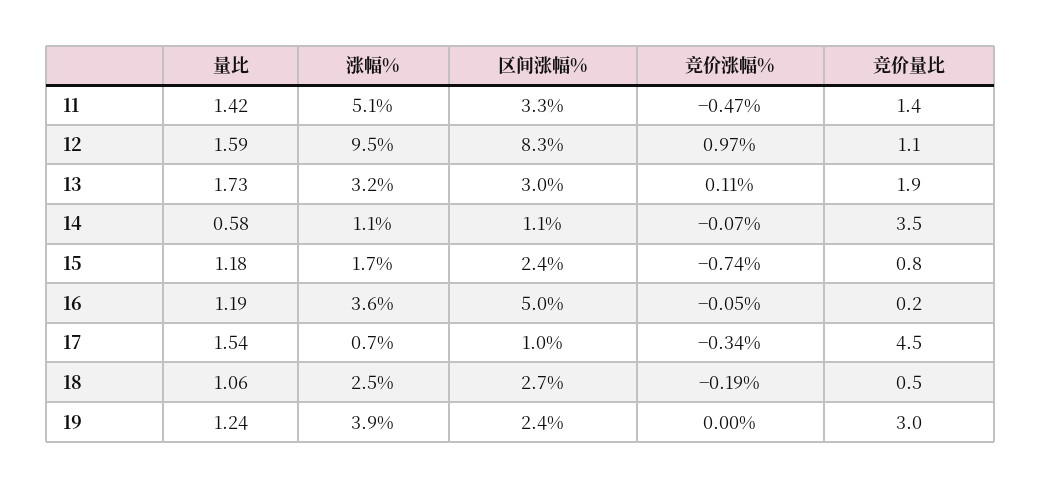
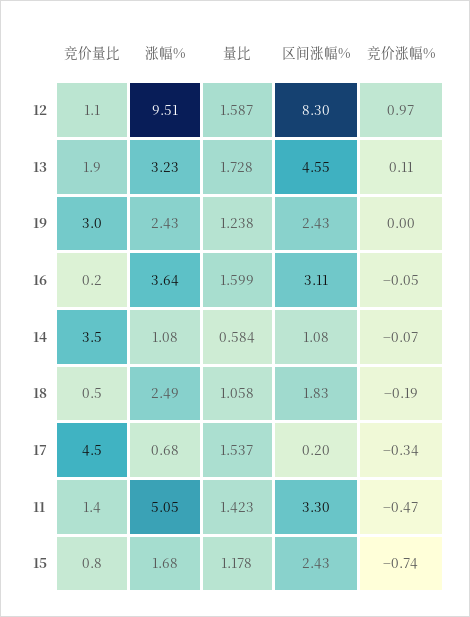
区间涨幅%, 13: 3 -> 4.55
量比, 16: 1.19 -> 1.599
区间涨幅%, 16: 5 -> 3.11
区间涨幅%, 17: 1 -> 0.2
区间涨幅%, 18: 2.7 -> 1.83
涨幅%, 19: 3.9 -> 2.43

